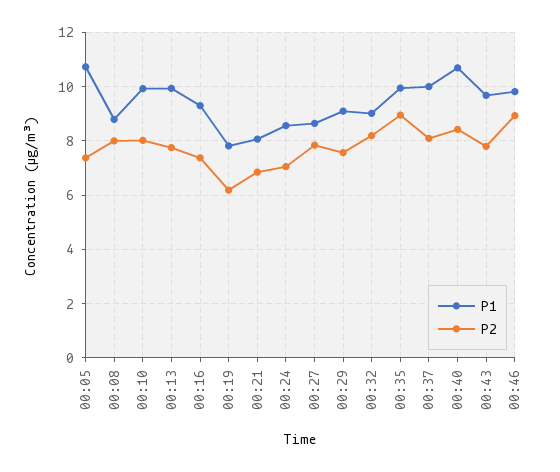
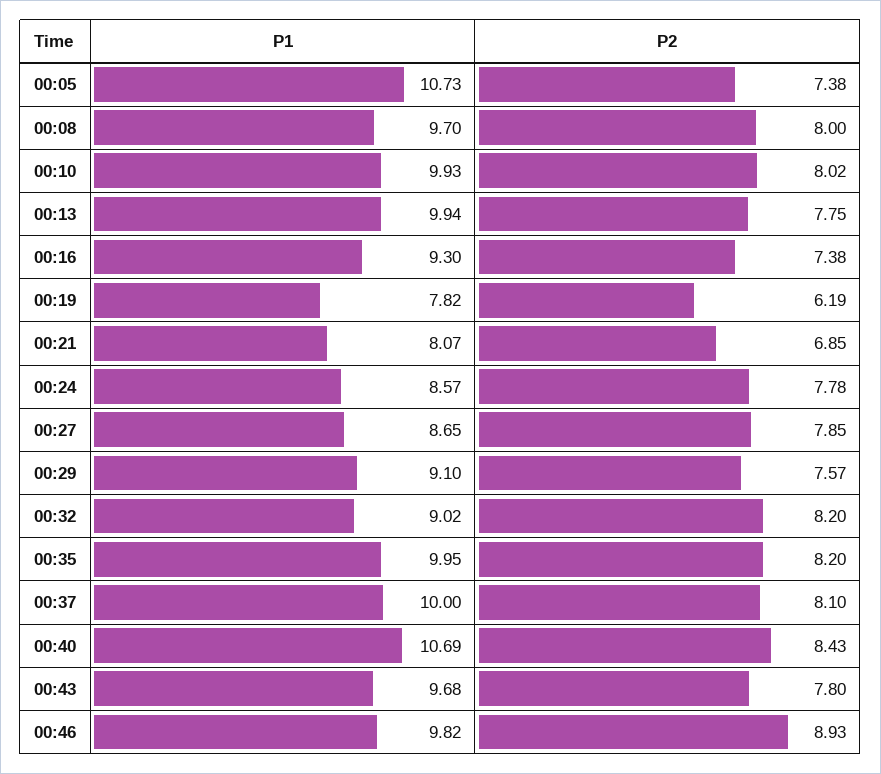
P1, 00:08: 8.75 -> 9.7
P2, 00:24: 7 -> 7.78
P2, 00:35: 9 -> 8.2

